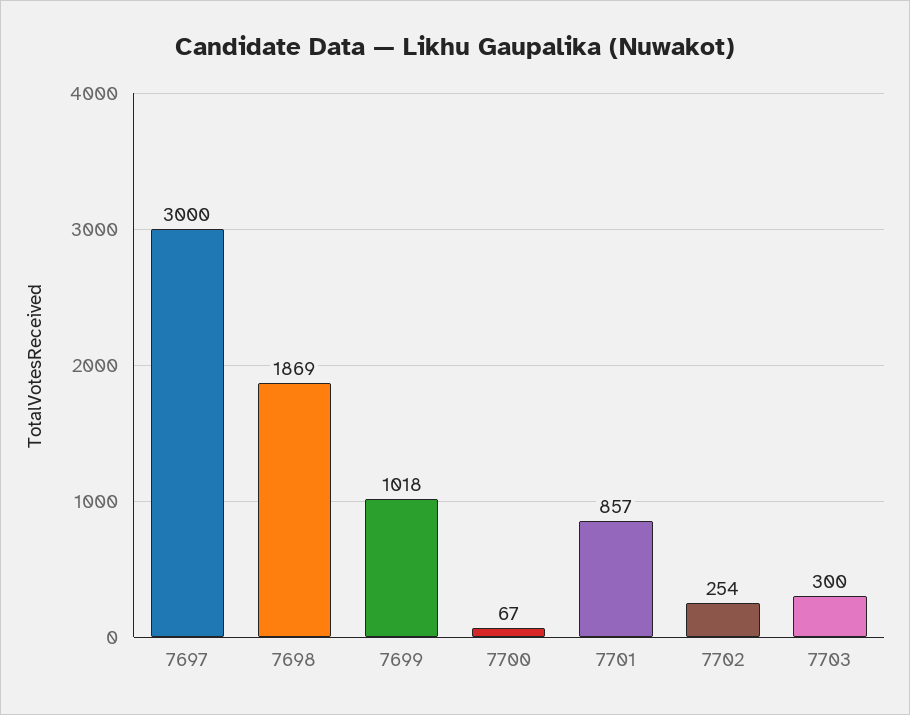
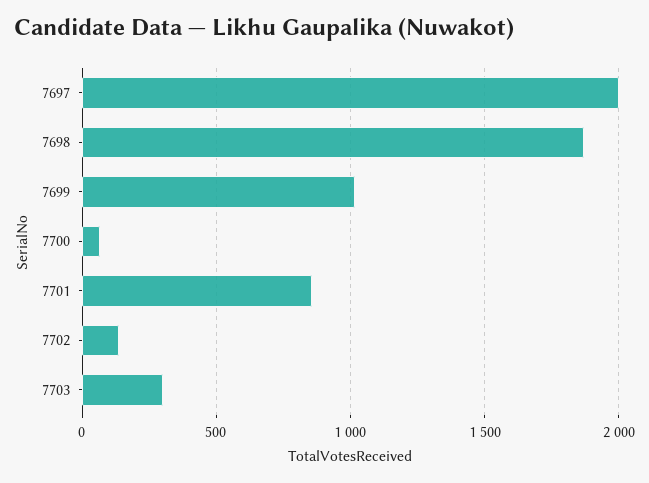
7697: 3000 -> 2000
7702: 254 -> 150

